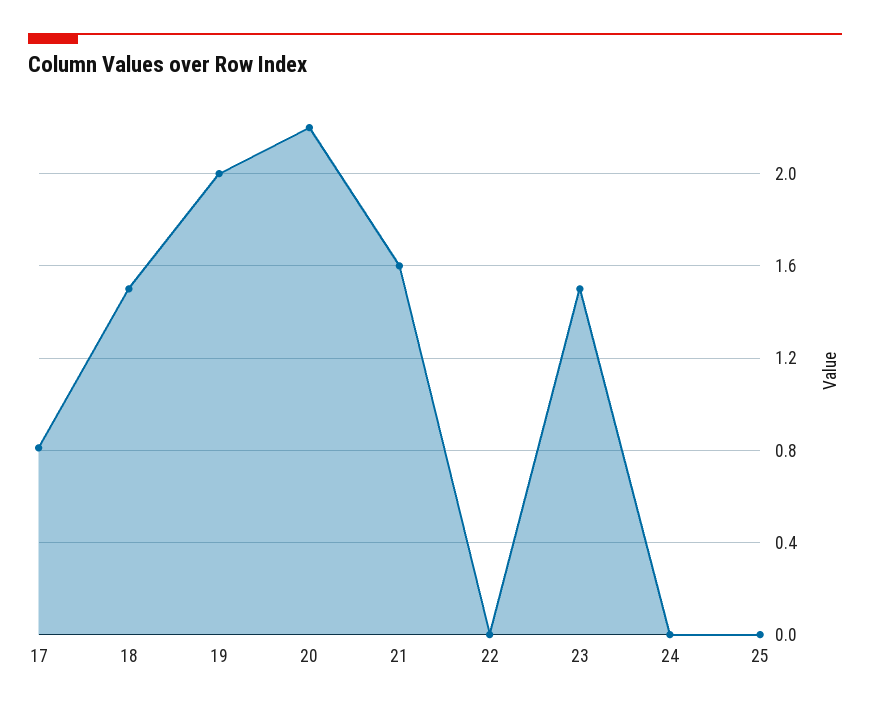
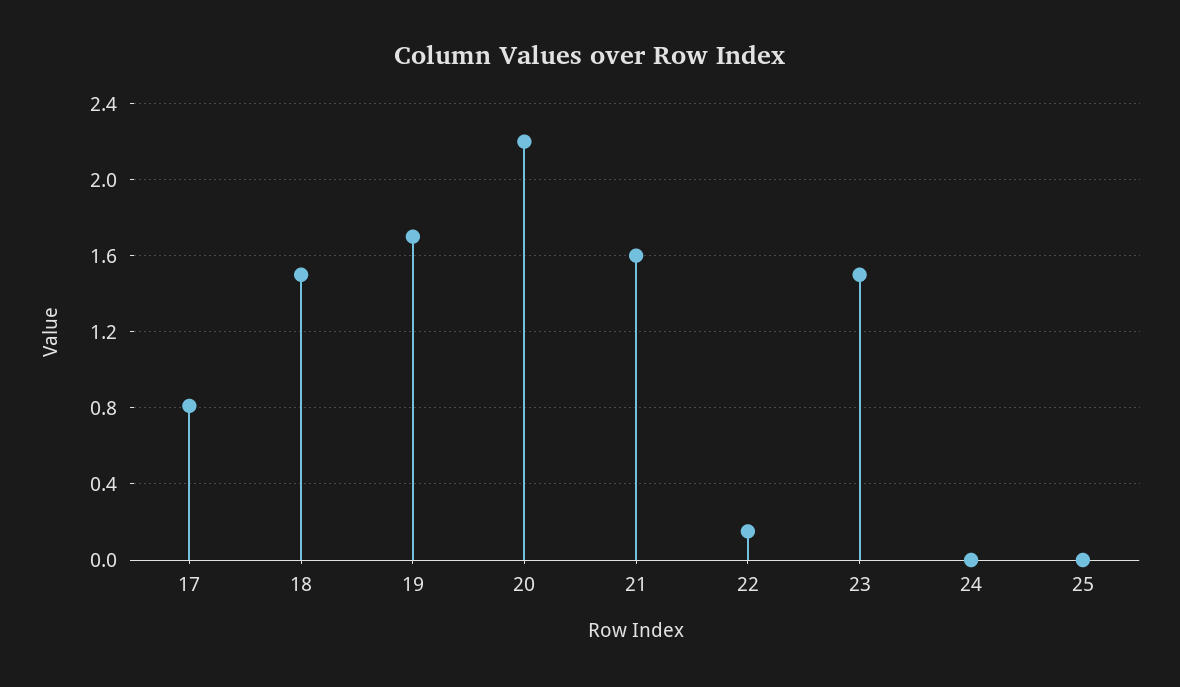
19: 2 -> 1.7
22: 0 -> 0.15

